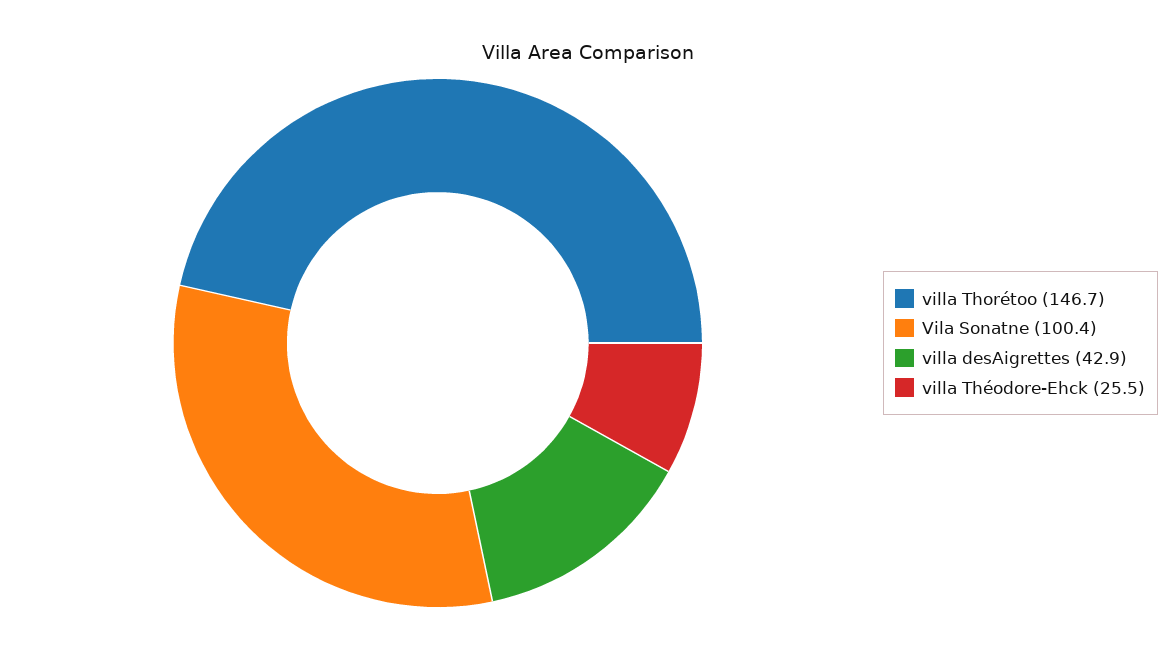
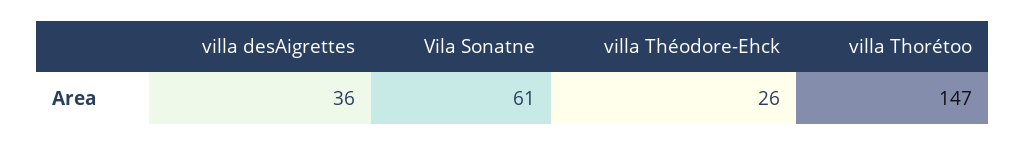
Vila Sonatne: 100.4 -> 61
villa desAigrettes: 42.9 -> 36

